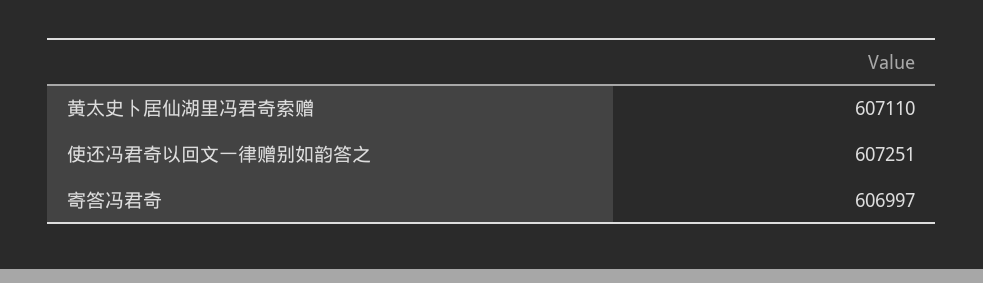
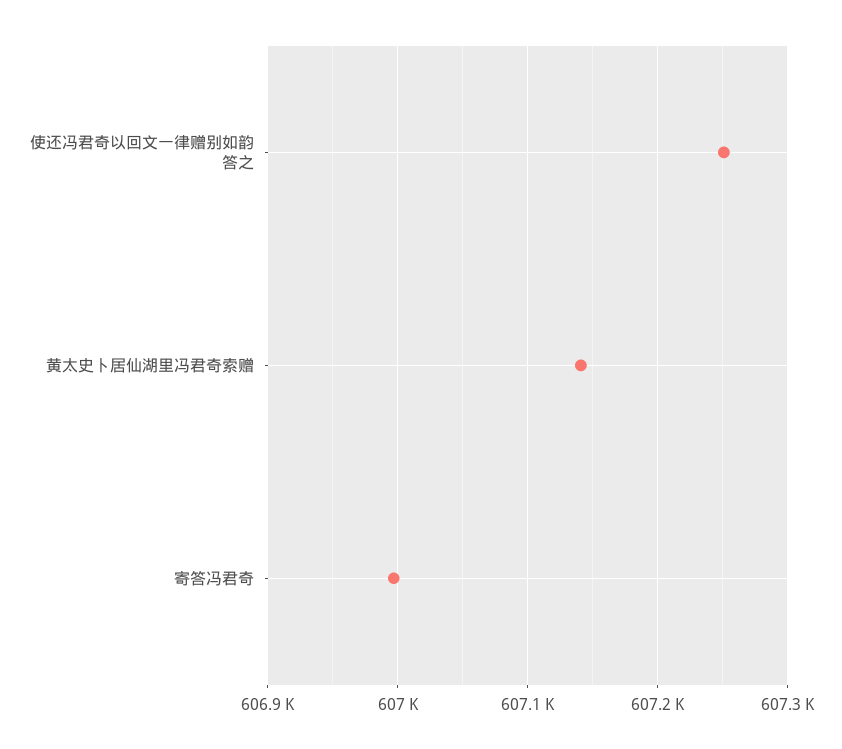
黄太史卜居仙湖里冯君奇索赠: 607110 -> 607140

